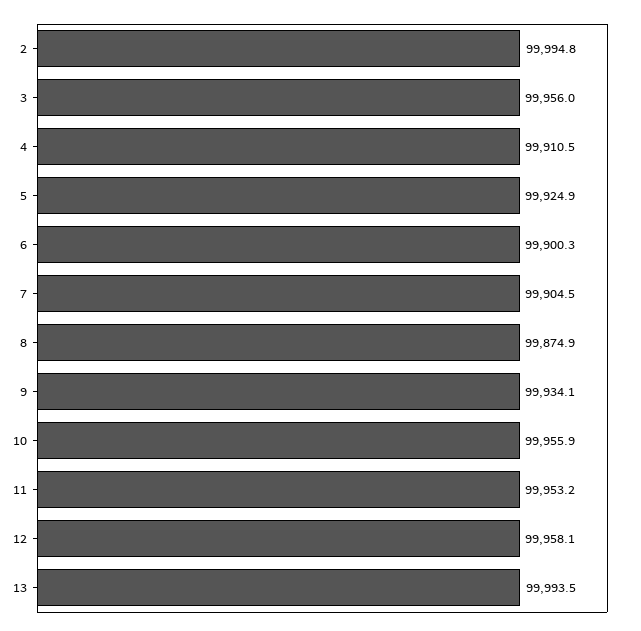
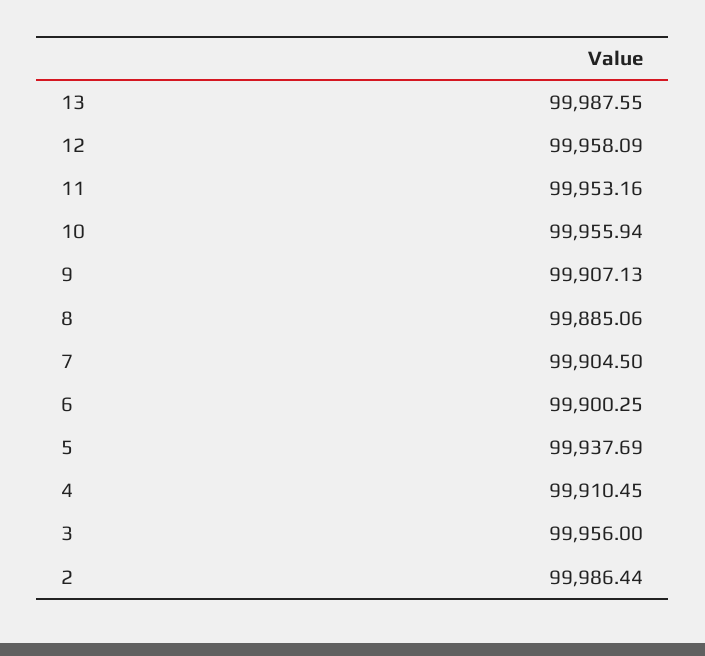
2: 99994.8 -> 99986.44
5: 99924.9 -> 99937.69
8: 99874.9 -> 99885.06
9: 99934.1 -> 99907.13
13: 99993.5 -> 99987.55

